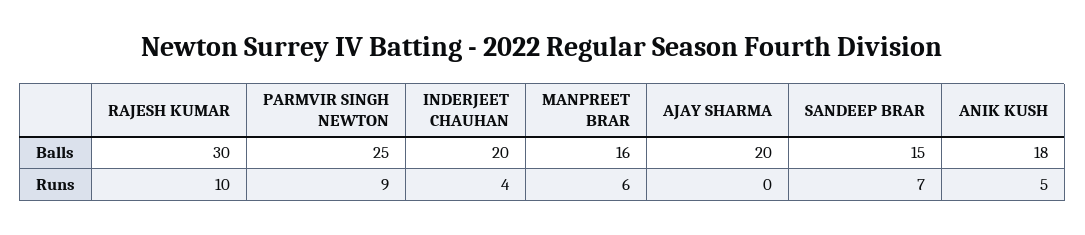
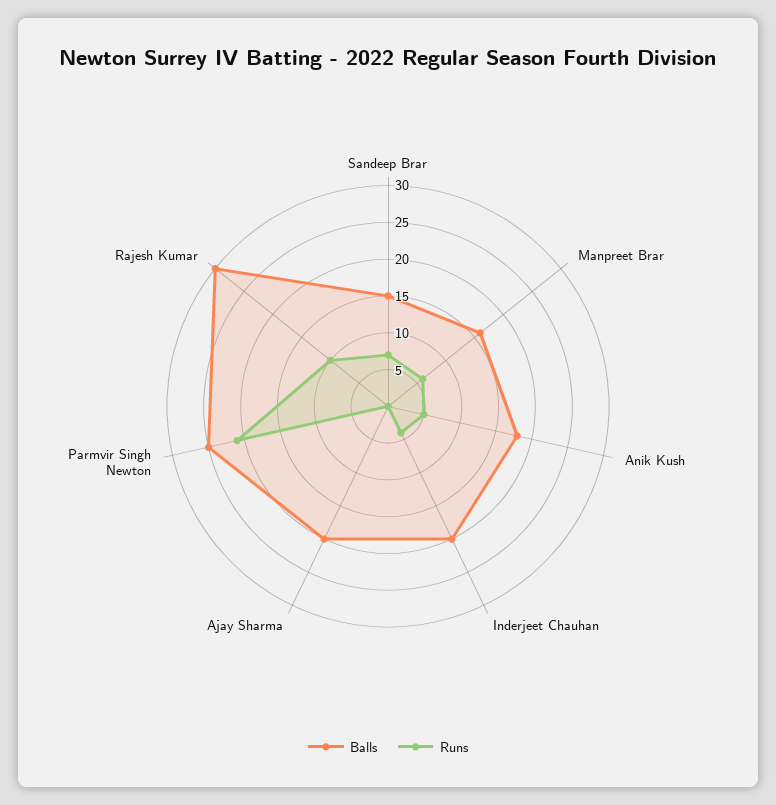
Runs, PARMVIR SINGH NEWTON: 9 -> 20

